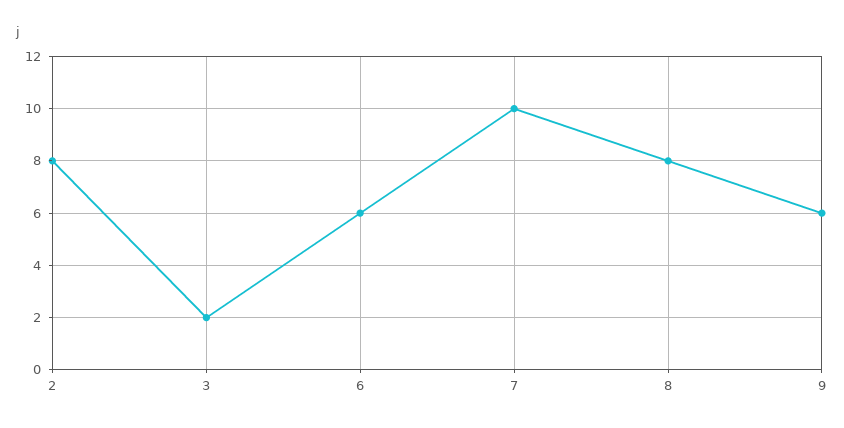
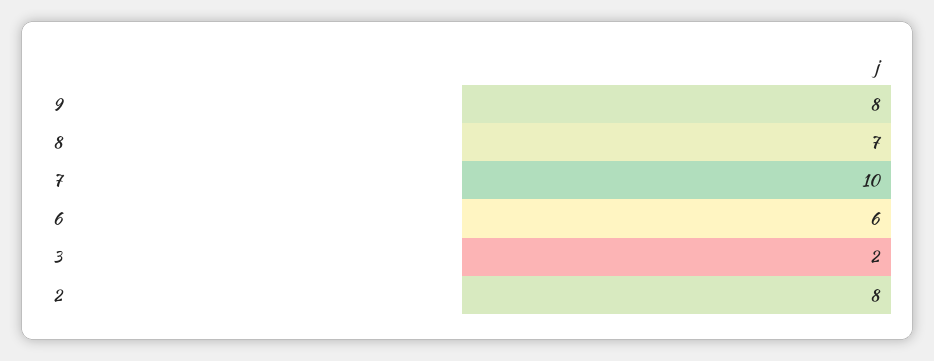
8: 8 -> 7
9: 6 -> 8

